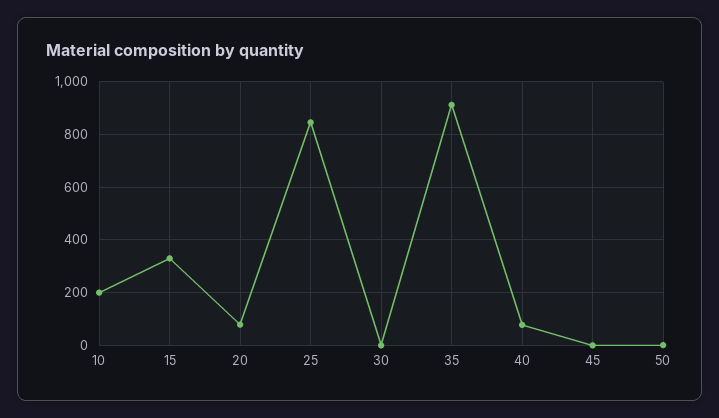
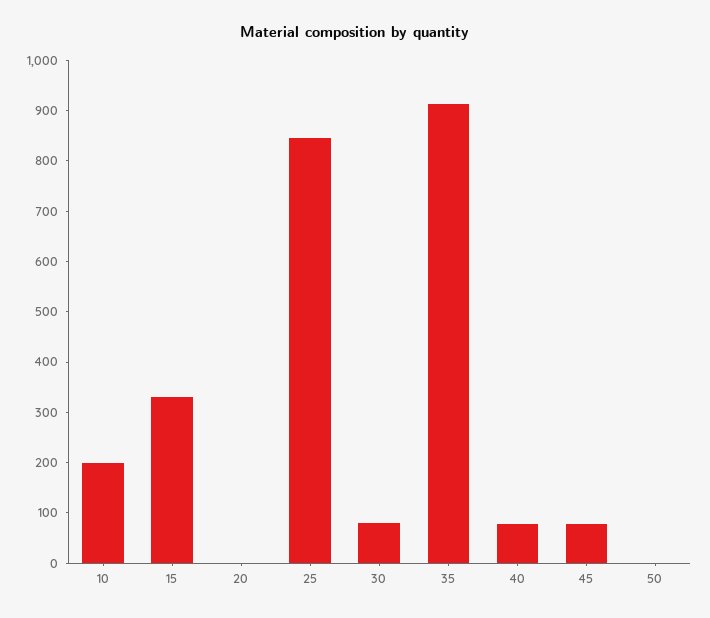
20: 75 -> 0
30: 0 -> 80
45: 0 -> 80

